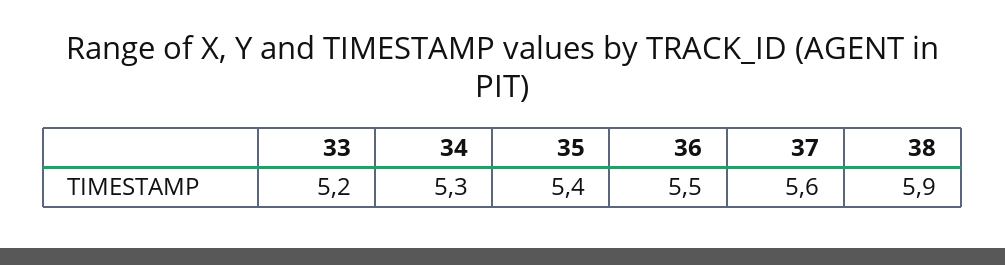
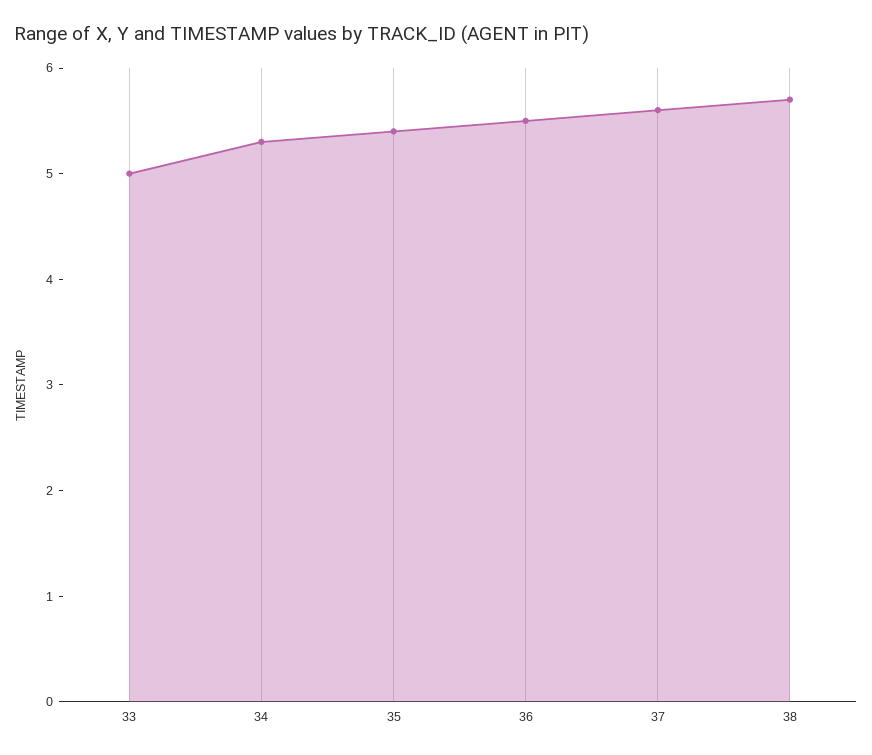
33: 5.2 -> 5
38: 5.9 -> 5.7

